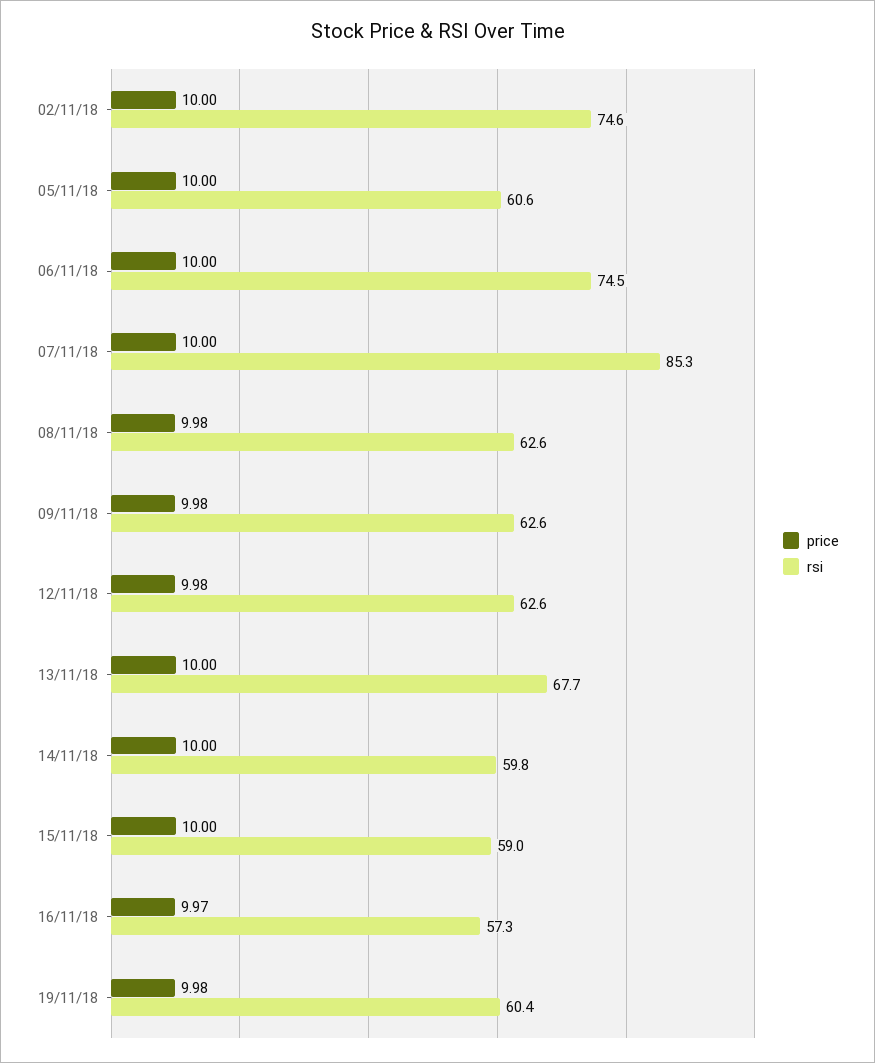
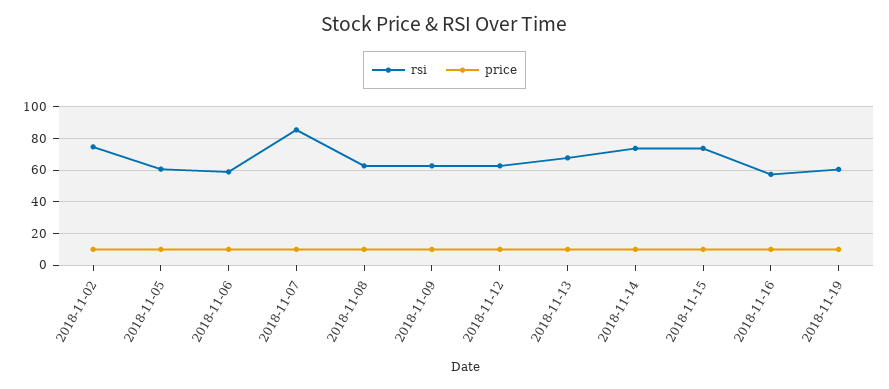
rsi, 06/11/18: 74.5 -> 60
rsi, 14/11/18: 59.8 -> 75
rsi, 15/11/18: 59 -> 75

